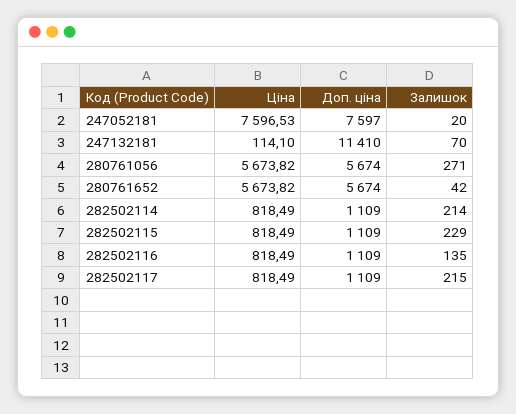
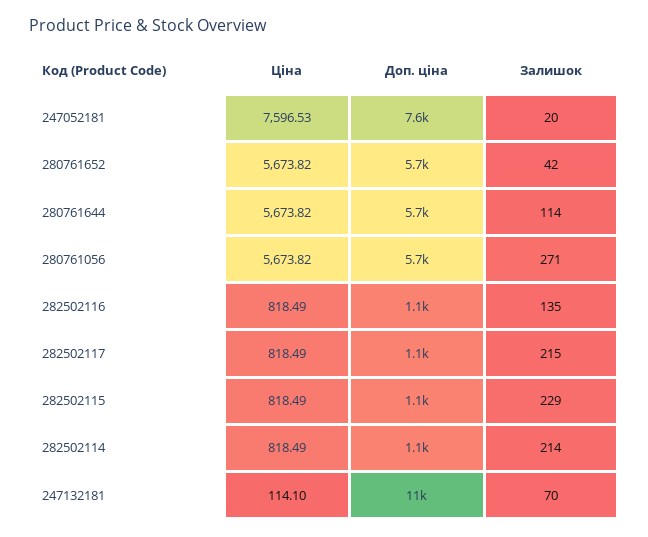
Ціна, 280761644: none -> 5673.82
Доп. ціна, 280761644: none -> 5700
Залишок, 280761644: none -> 114

